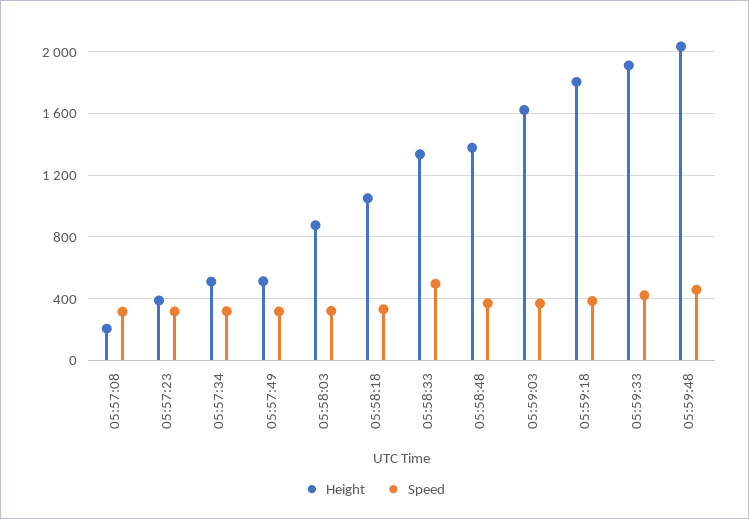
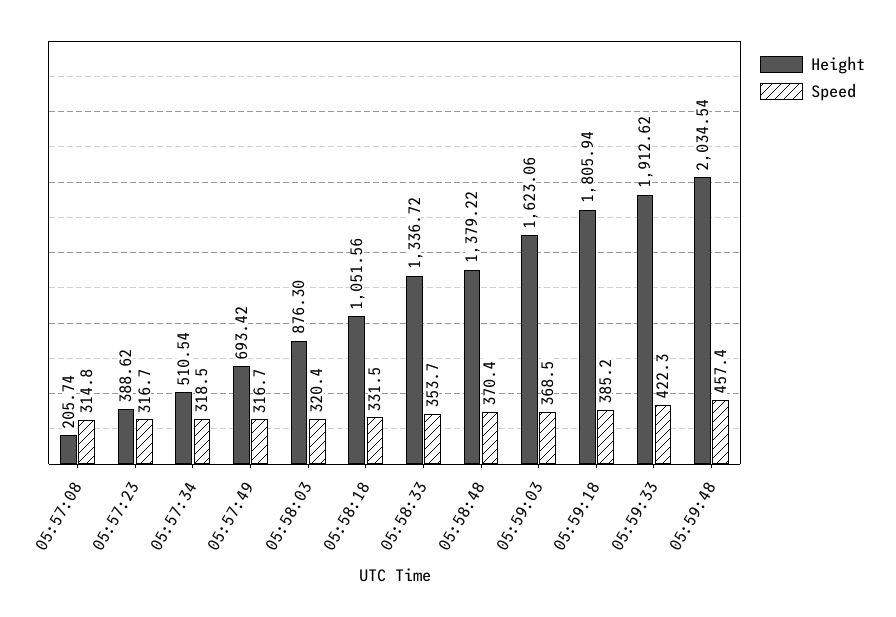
Height, 05:57:49: 500 -> 693.42
Speed, 05:58:33: 500 -> 353.7

